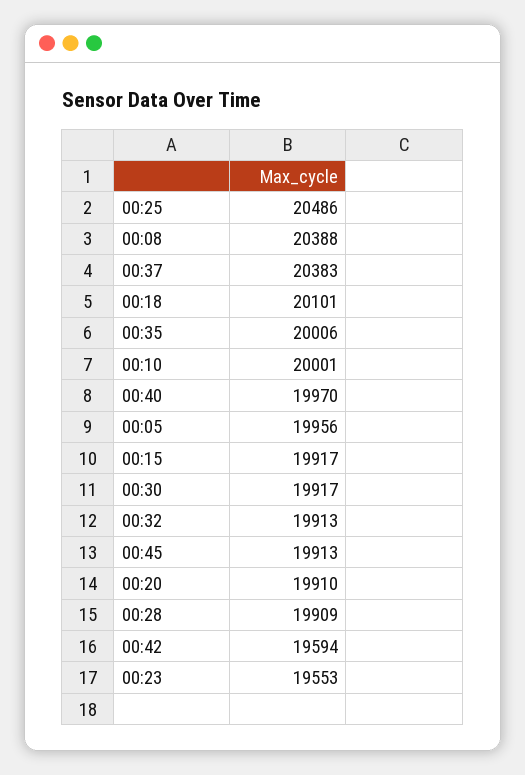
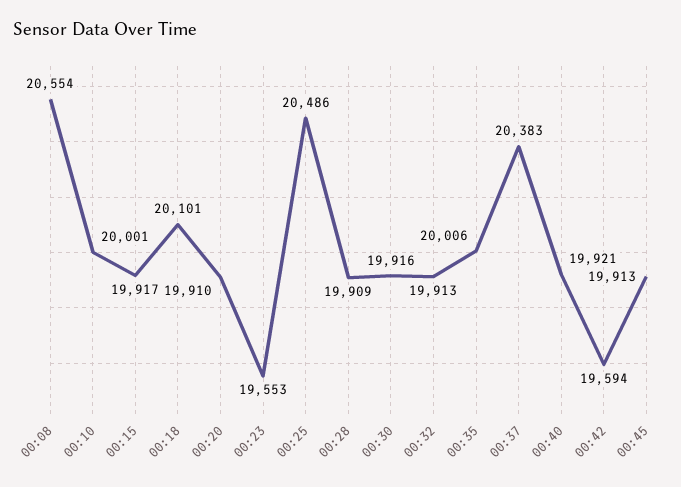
00:08: 20388 -> 20554
00:40: 19970 -> 19921
00:05: 19956 -> none
00:30: 19917 -> 19916

